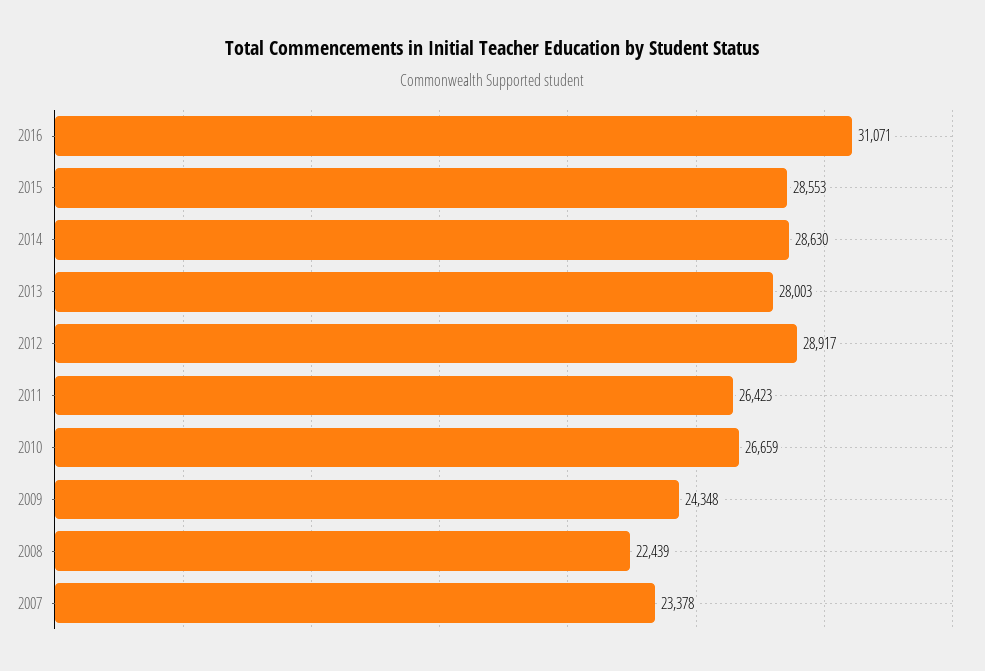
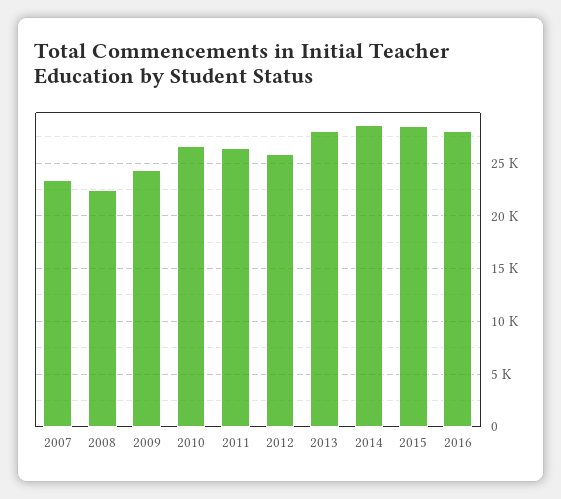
2016: 31071 -> 28000
2012: 28917 -> 26000

